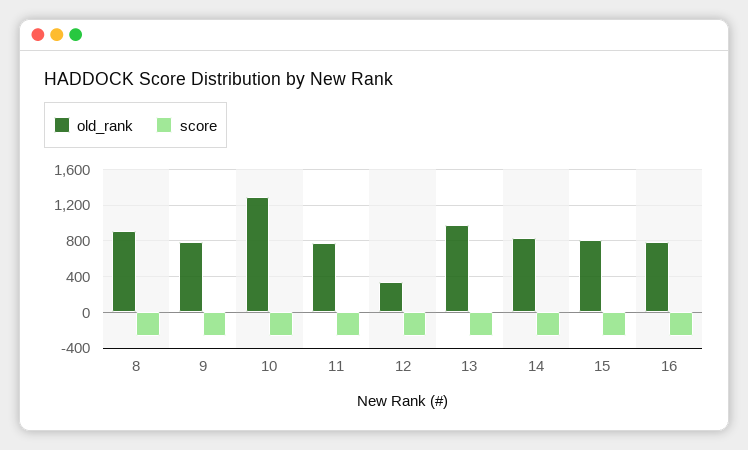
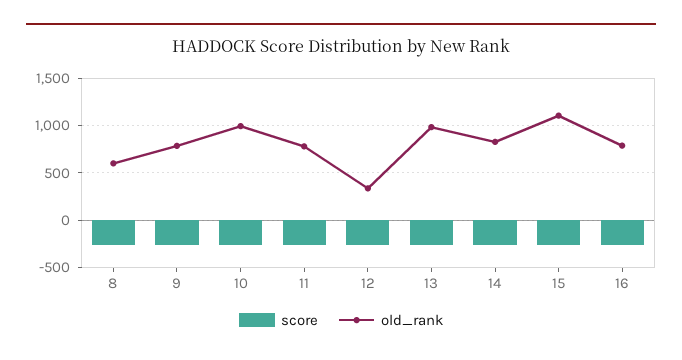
old_rank, 8: 900 -> 600
old_rank, 10: 1300 -> 1000
old_rank, 15: 800 -> 1100

